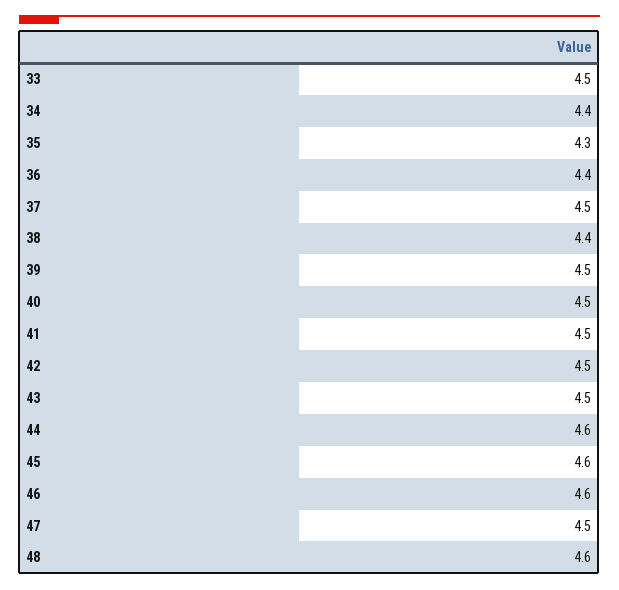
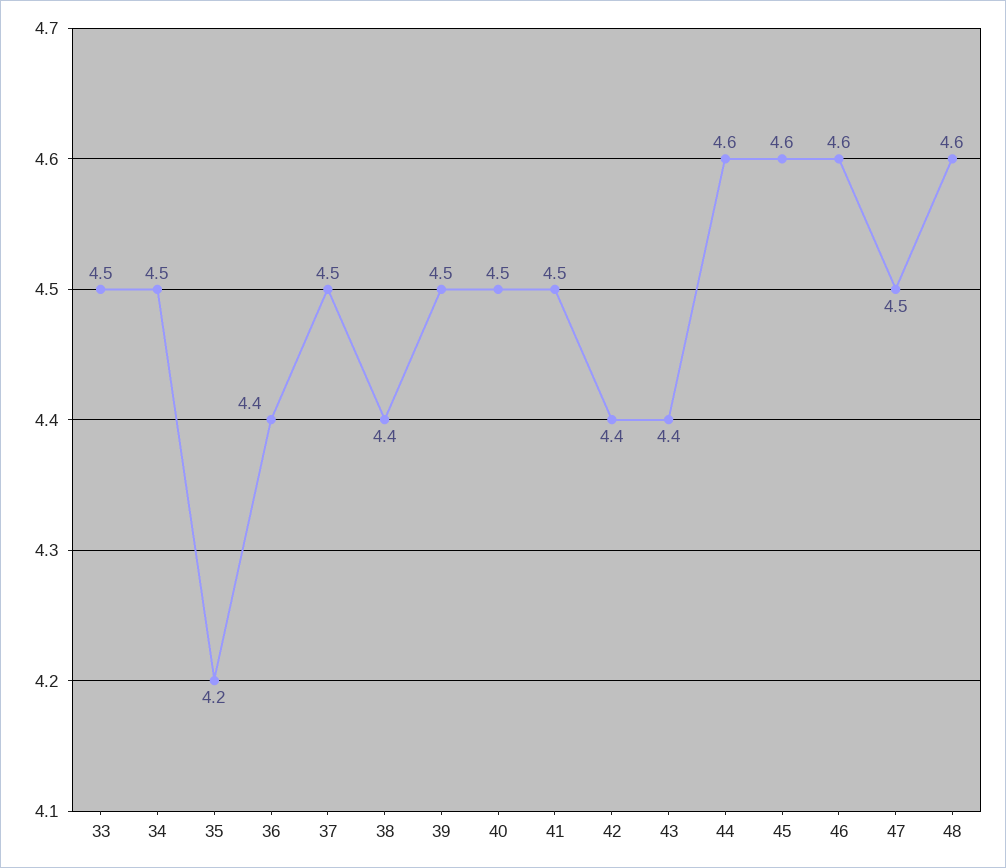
34: 4.4 -> 4.5
35: 4.3 -> 4.2
42: 4.5 -> 4.4
43: 4.5 -> 4.4

